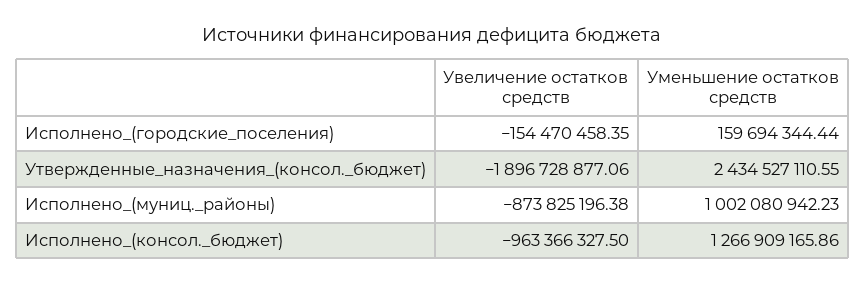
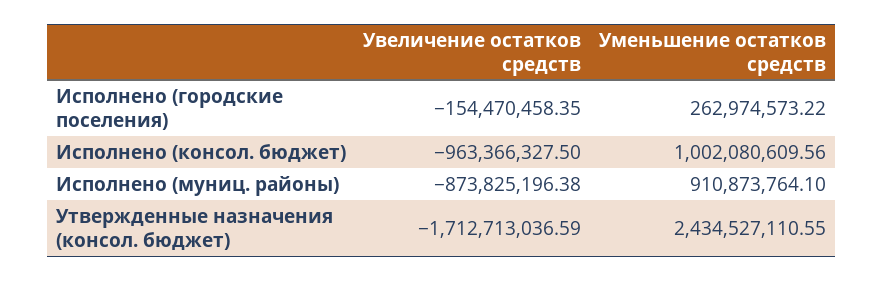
Уменьшение остатков средств, Исполнено_(городские_поселения): 159694344.44 -> 262974573.22
Увеличение остатков средств, Утвержденные_назначения_(консол._бюджет): -1896728877.06 -> -1712713036.59
Уменьшение остатков средств, Исполнено_(муниц._районы): 1002080942.23 -> 910873764.1
Уменьшение остатков средств, Исполнено_(консол._бюджет): 1266909165.86 -> 1002080609.56

